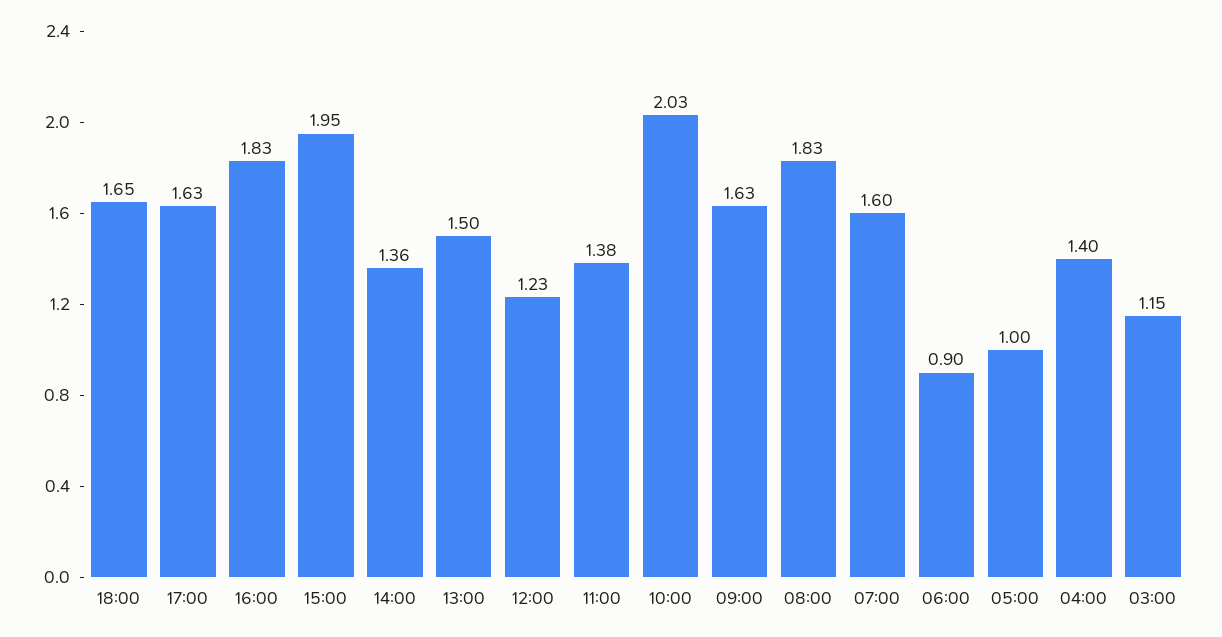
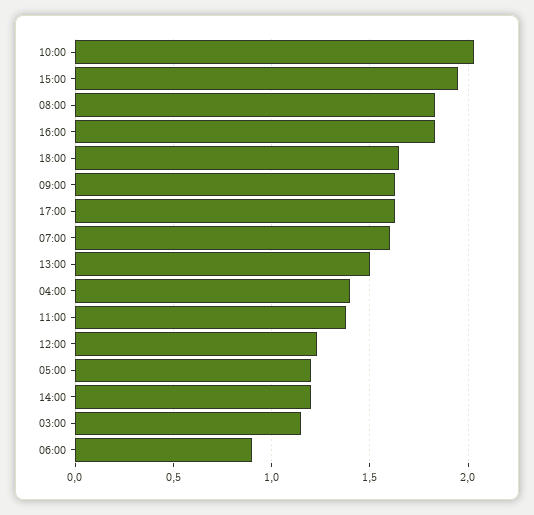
14:00: 1.36 -> 1.2
05:00: 1 -> 1.2

